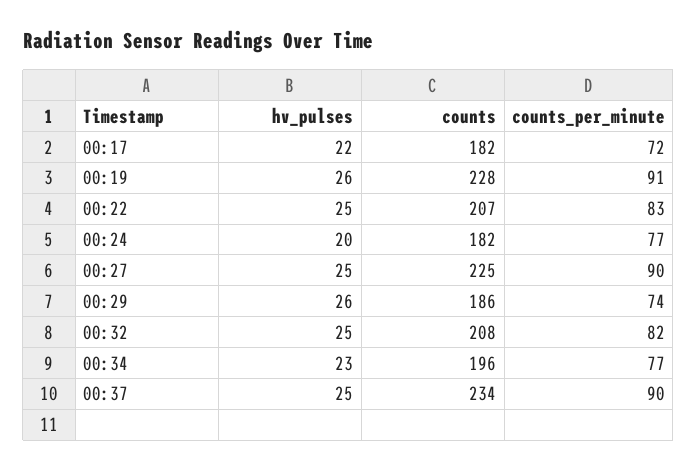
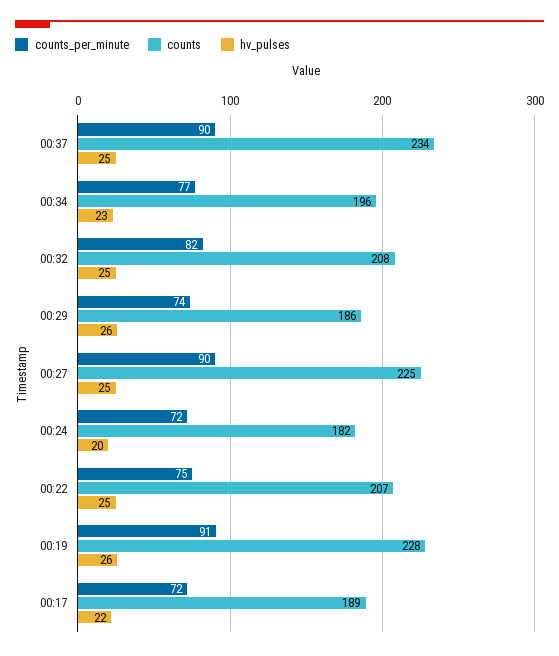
counts, 00:17: 182 -> 189
counts_per_minute, 00:22: 83 -> 75
counts_per_minute, 00:24: 77 -> 72

